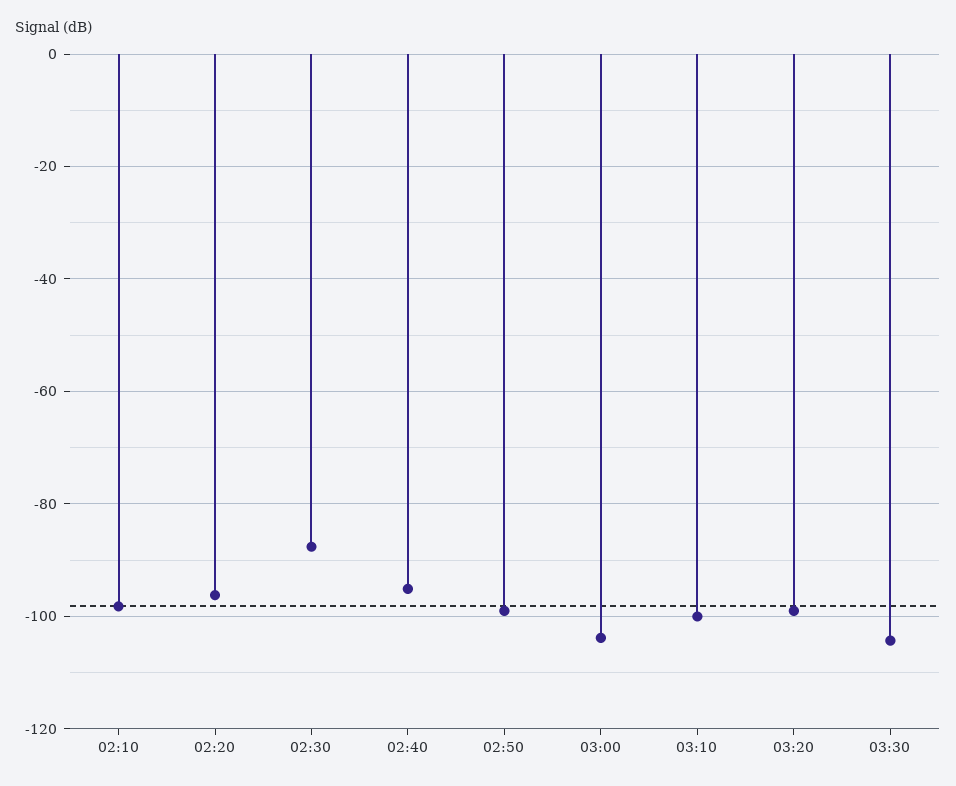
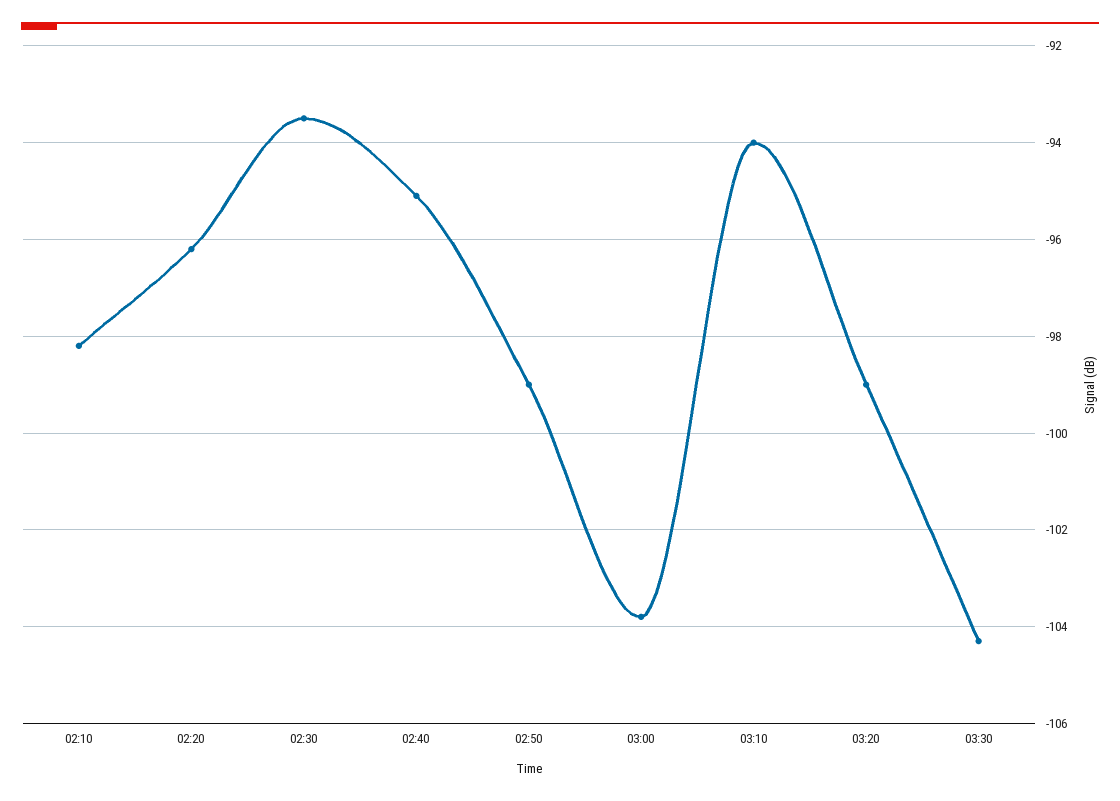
02:30: -88 -> -93.5
03:10: -100 -> -94

